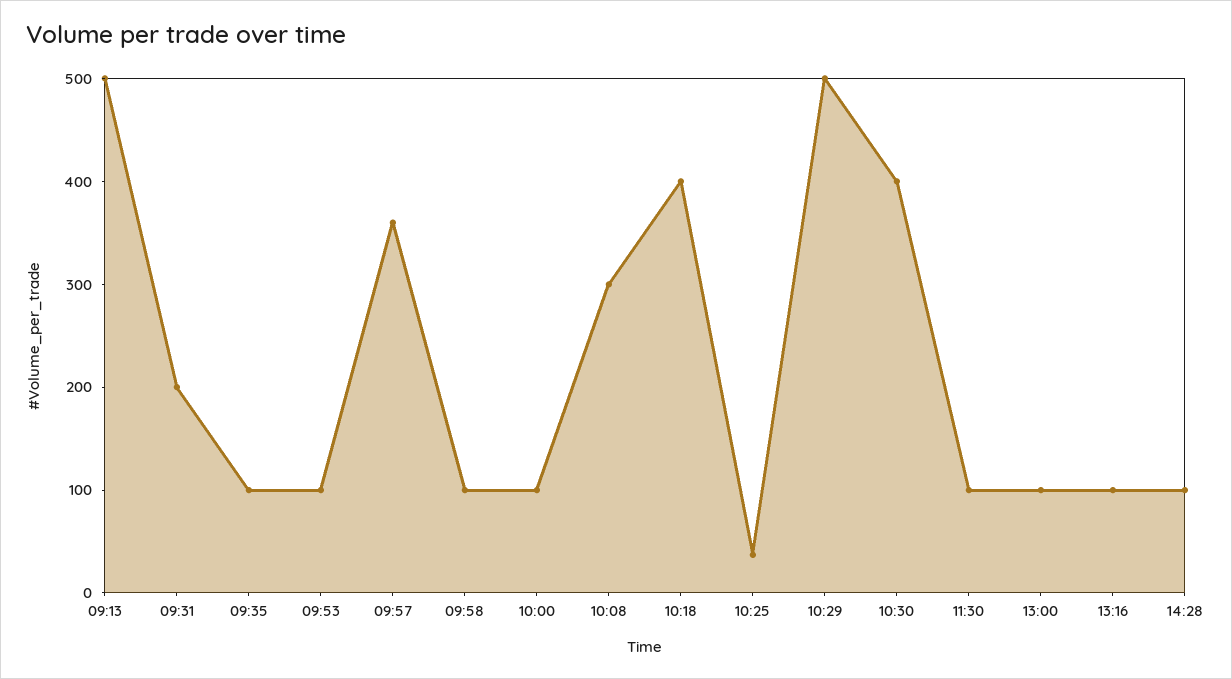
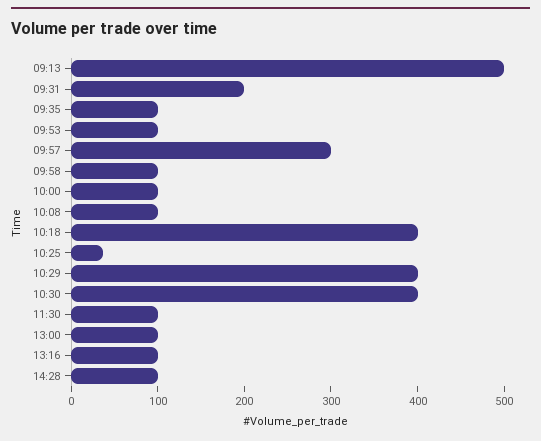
09:57: 360 -> 300
10:08: 300 -> 100
10:29: 500 -> 400

